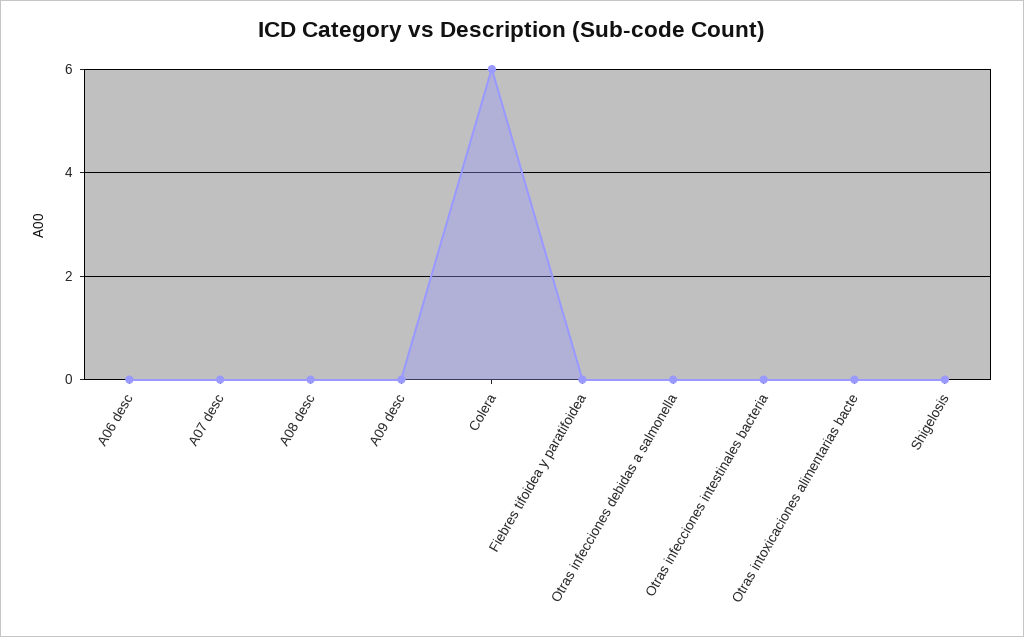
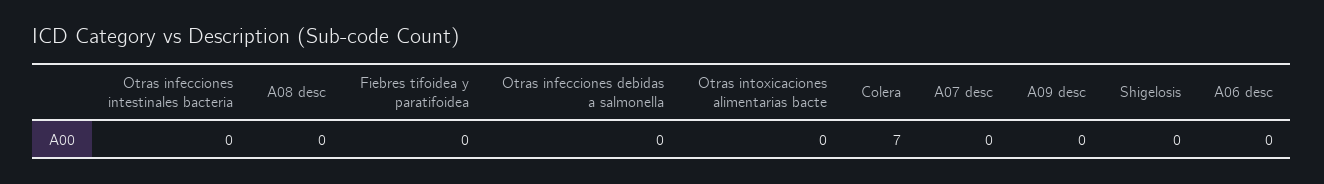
Colera: 6 -> 7

